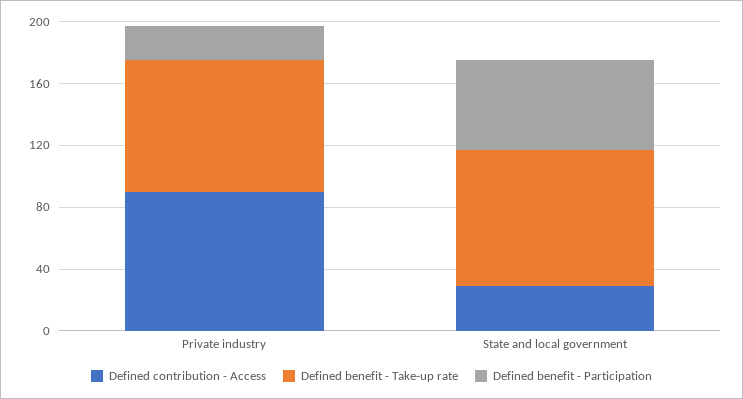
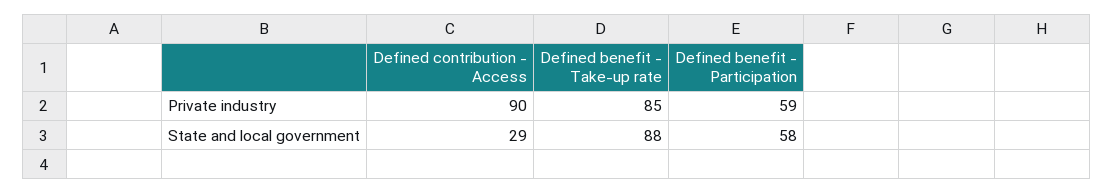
Defined benefit - Participation, Private industry: 20 -> 59

